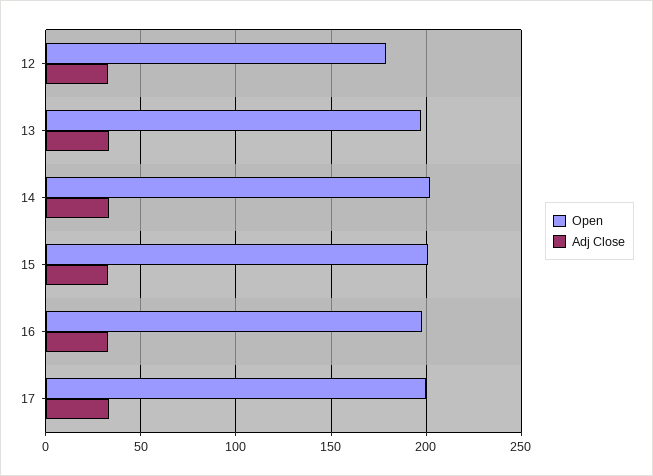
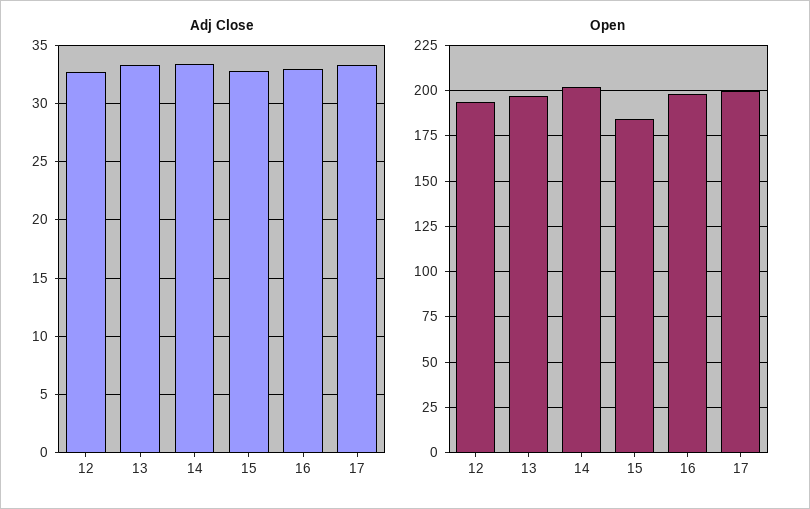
Open, 12: 180 -> 195
Open, 15: 200 -> 185

